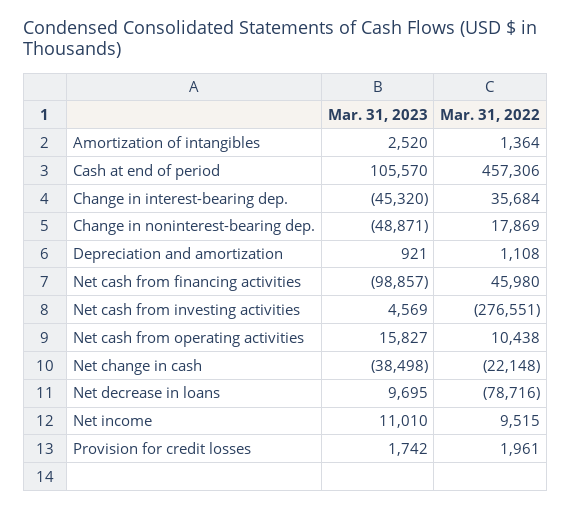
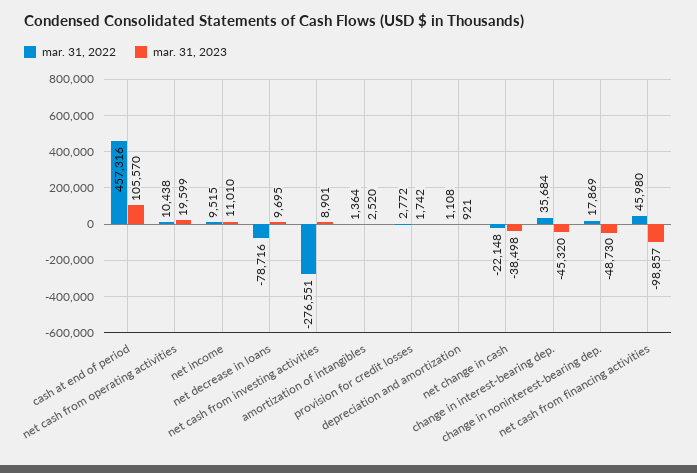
Mar. 31, 2022, Cash at end of period: 457306 -> 457316
Mar. 31, 2023, Change in noninterest-bearing dep.: -48871 -> -48730
Mar. 31, 2023, Net cash from investing activities: 4569 -> 8901
Mar. 31, 2023, Net cash from operating activities: 15827 -> 19599
Mar. 31, 2022, Provision for credit losses: 1961 -> 2772

